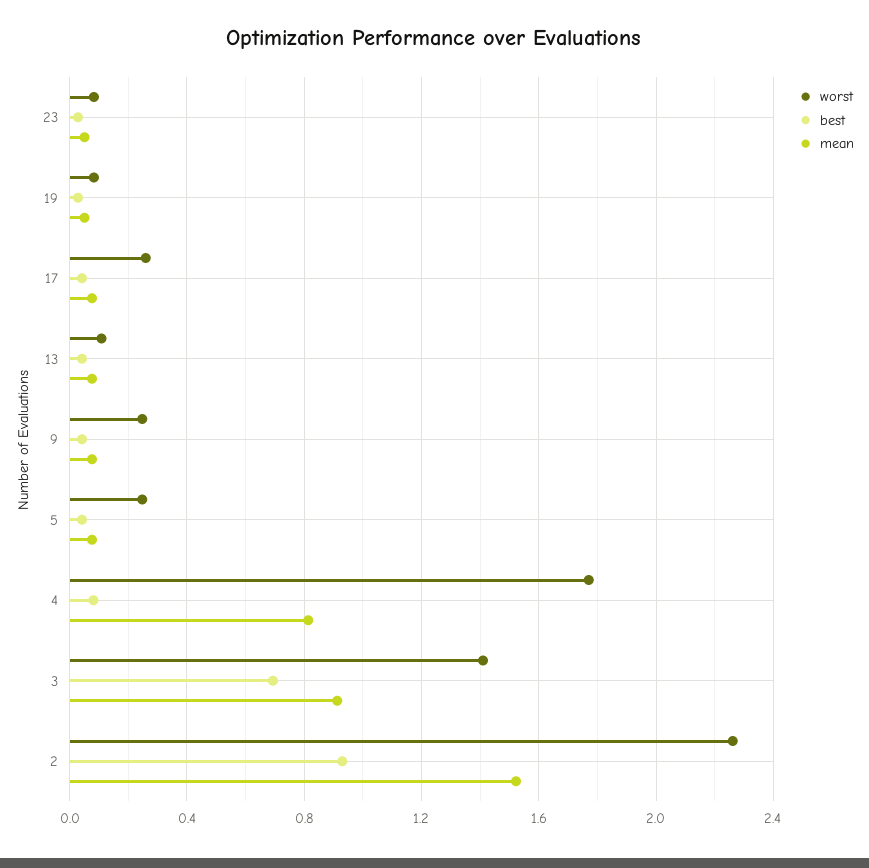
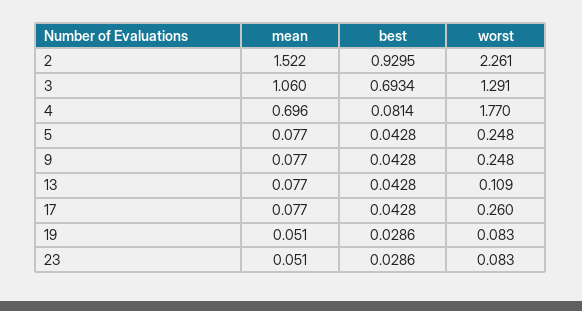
mean, 4: 0.8 -> 0.696
worst, 3: 1.4 -> 1.291
mean, 3: 0.9 -> 1.06

